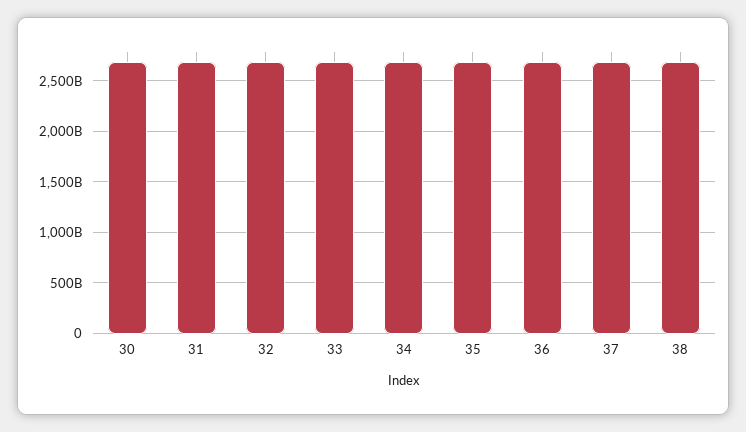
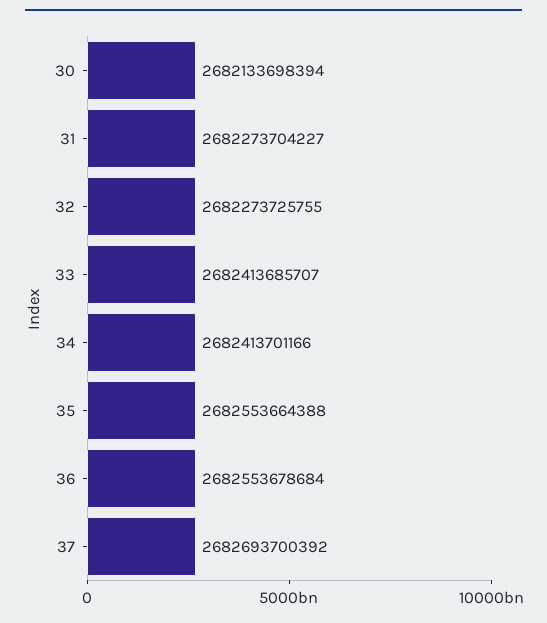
38: 2700000000000 -> none

